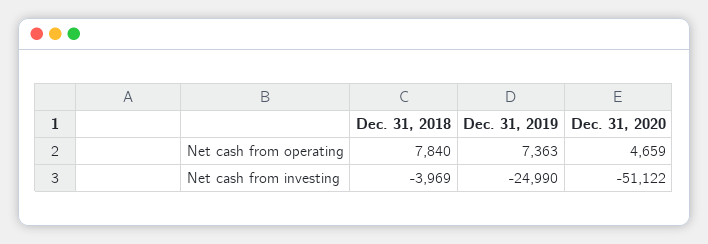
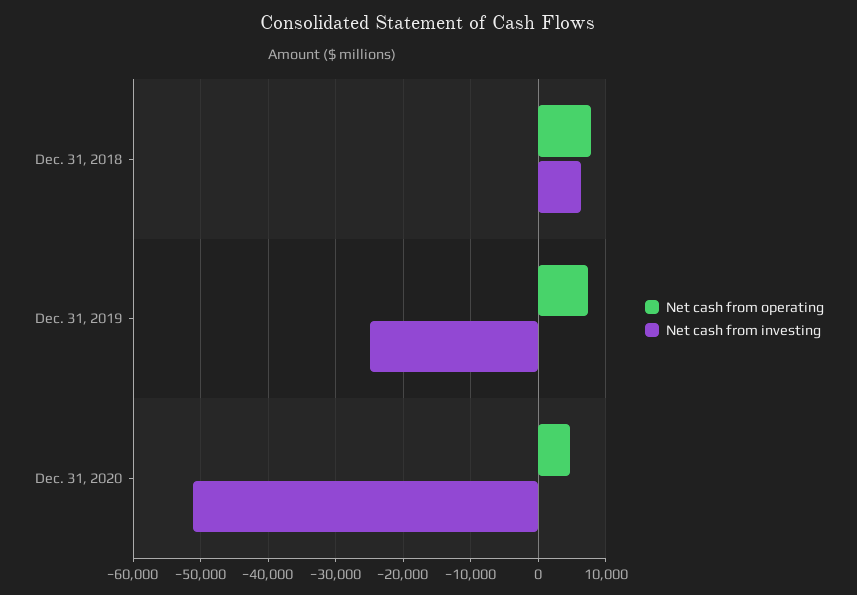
Net cash from investing, Dec. 31, 2018: -3969 -> 6000

